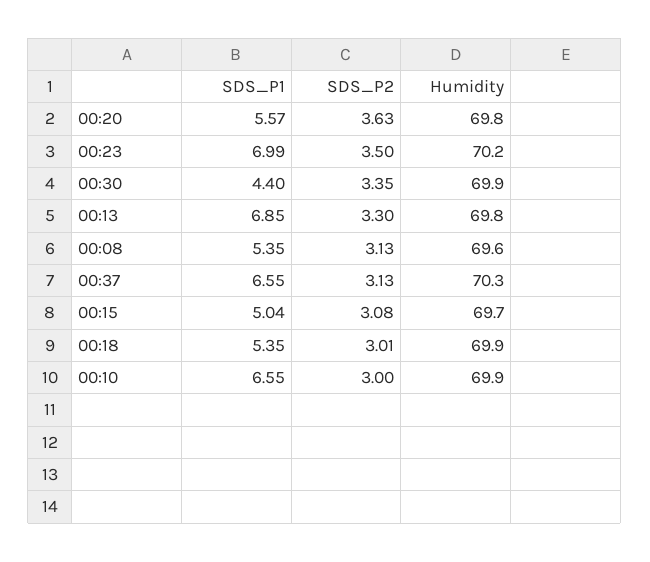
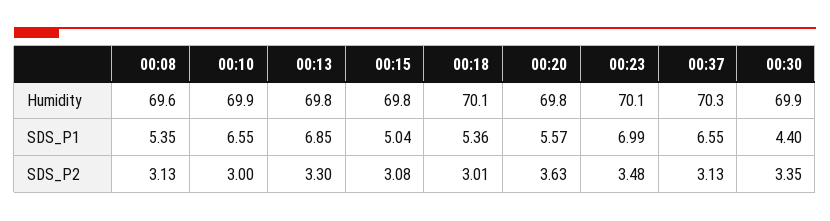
SDS_P2, 00:23: 3.5 -> 3.48
Humidity, 00:23: 70.2 -> 70.1
Humidity, 00:15: 69.7 -> 69.8
SDS_P1, 00:18: 5.35 -> 5.36
Humidity, 00:18: 69.9 -> 70.1

